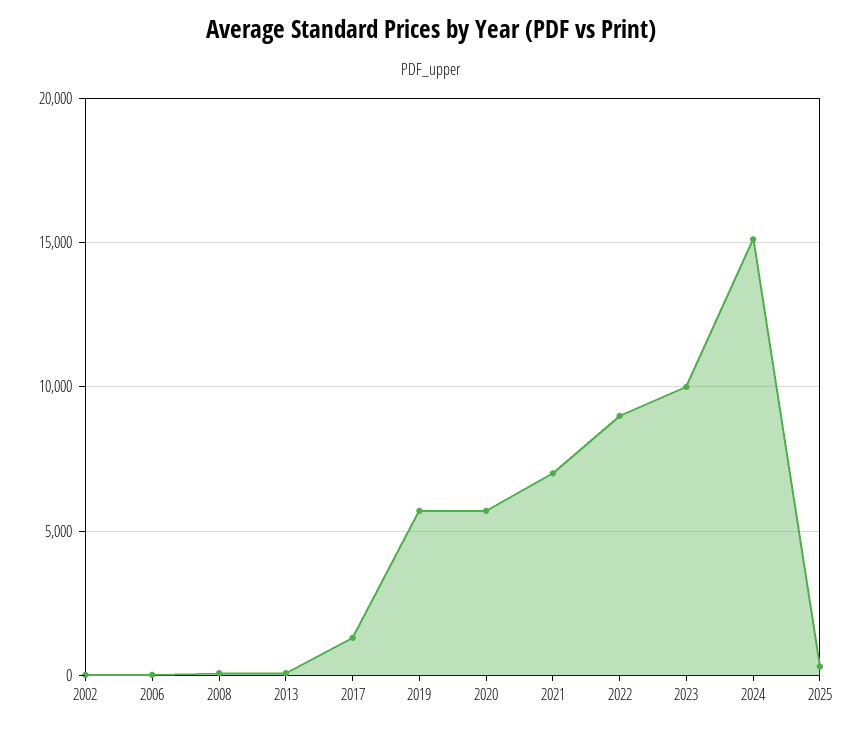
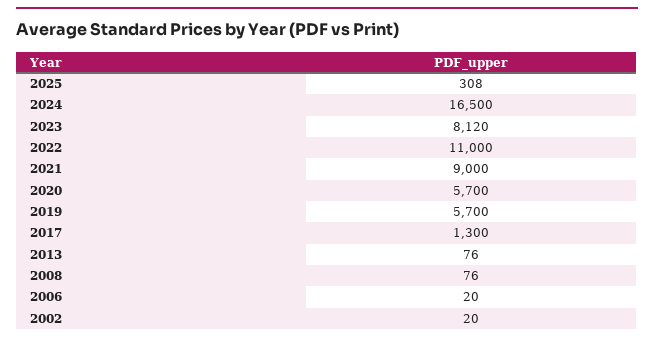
2021: 7000 -> 9000
2022: 9000 -> 11000
2023: 10000 -> 8120
2024: 15000 -> 16500

